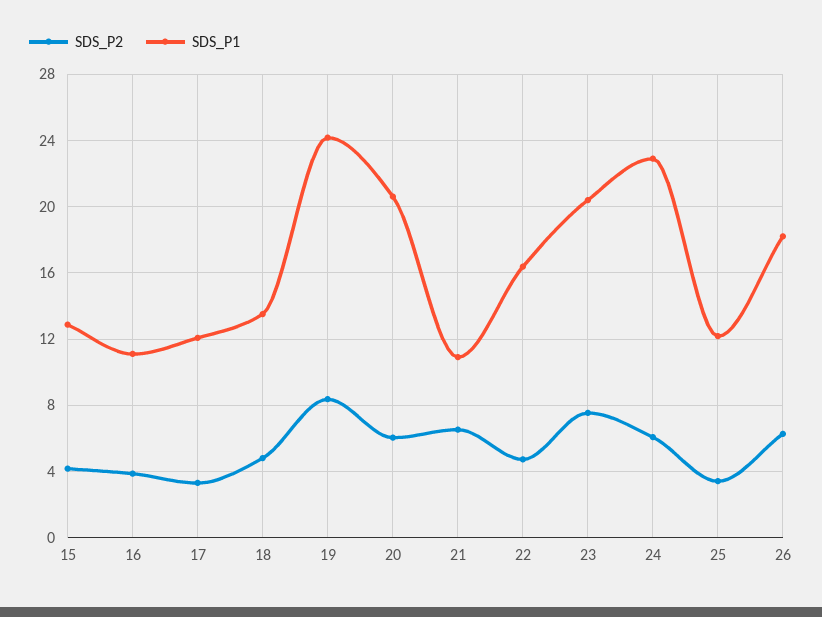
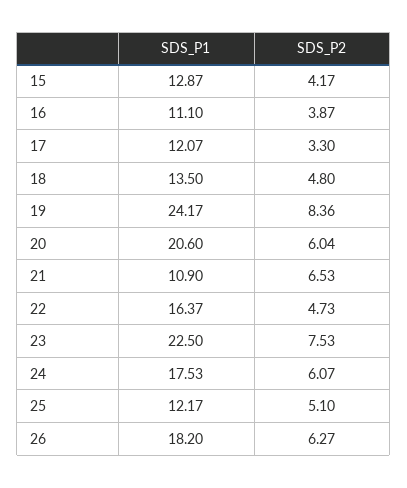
SDS_P1, 23: 20.5 -> 22.5
SDS_P1, 24: 23 -> 17.53
SDS_P2, 25: 3.5 -> 5.1

